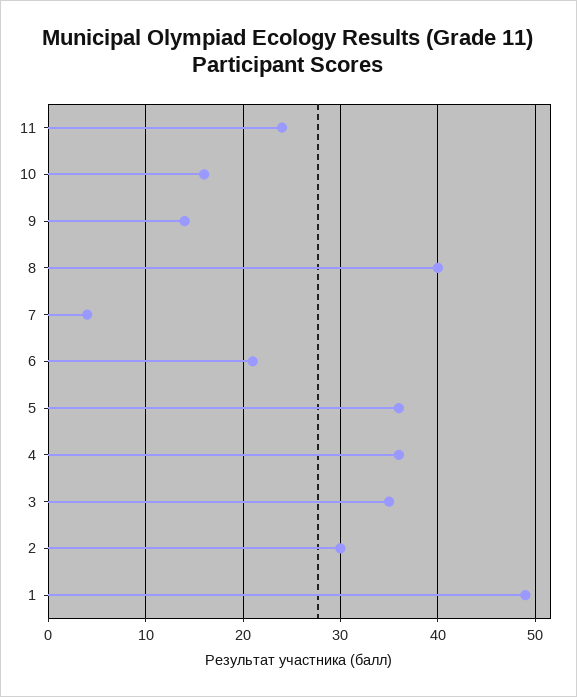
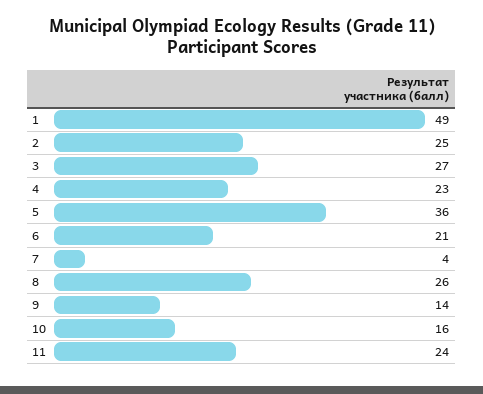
8: 40 -> 26
4: 36 -> 23
3: 35 -> 27
2: 30 -> 25

